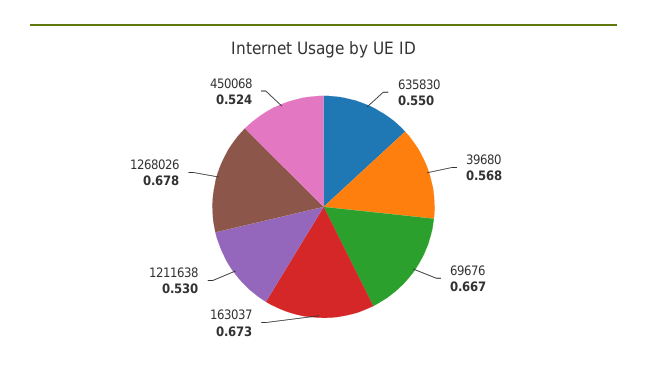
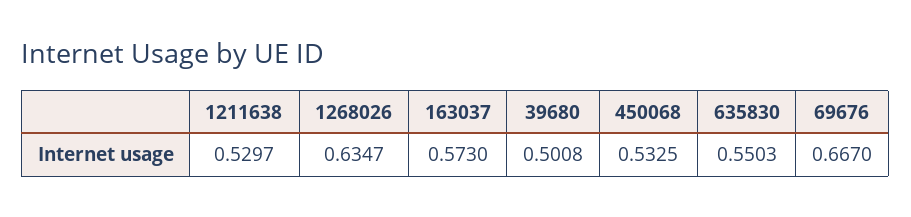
39680: 0.568 -> 0.5008
163037: 0.673 -> 0.573
1268026: 0.678 -> 0.6347
450068: 0.524 -> 0.5325

